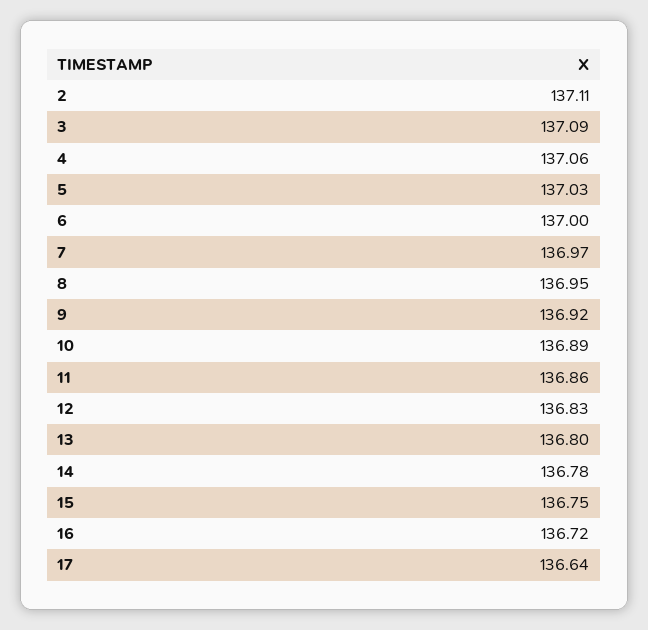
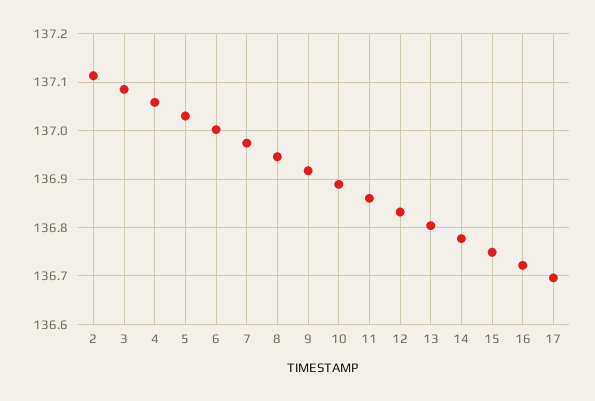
17: 136.64 -> 136.7

